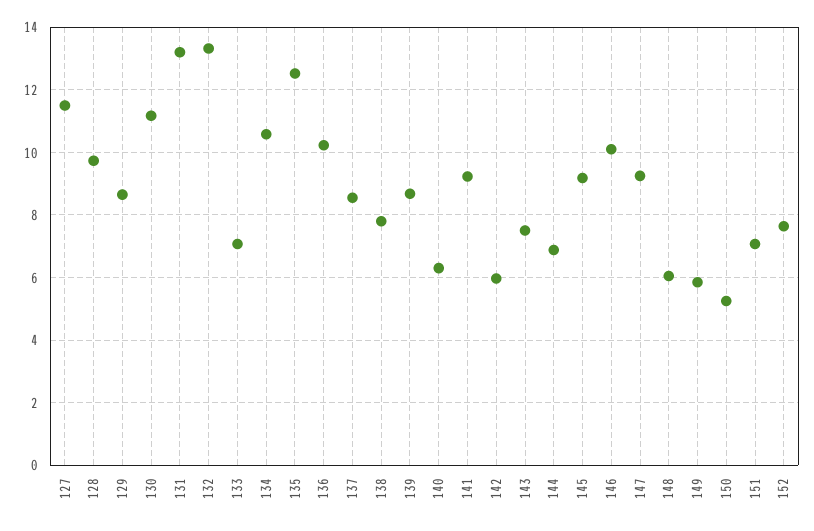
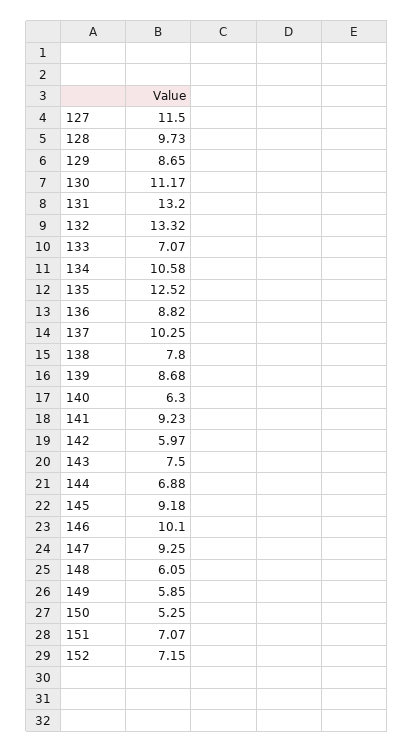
136: 10.2 -> 8.82
137: 8.6 -> 10.25
152: 7.6 -> 7.15

